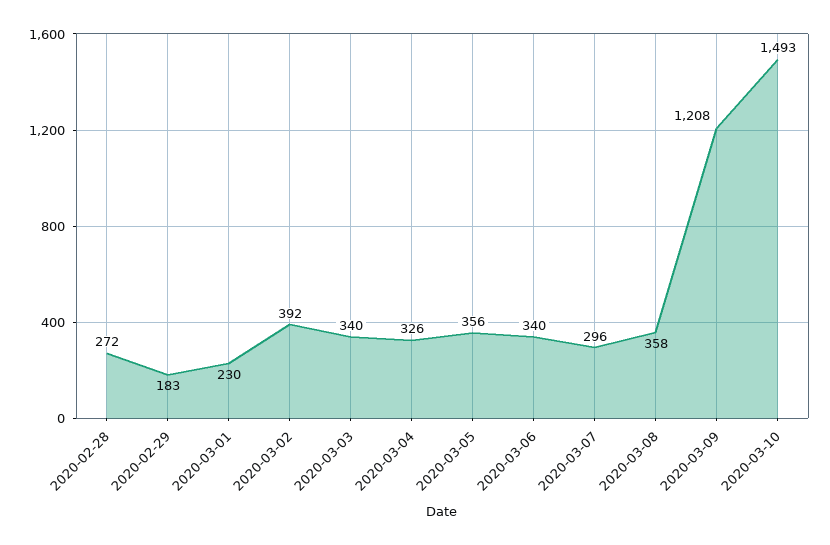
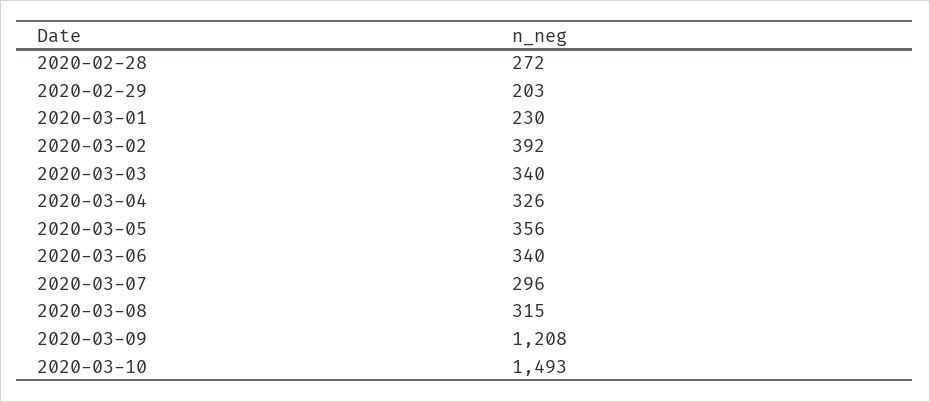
2020-02-29: 183 -> 203
2020-03-08: 358 -> 315

